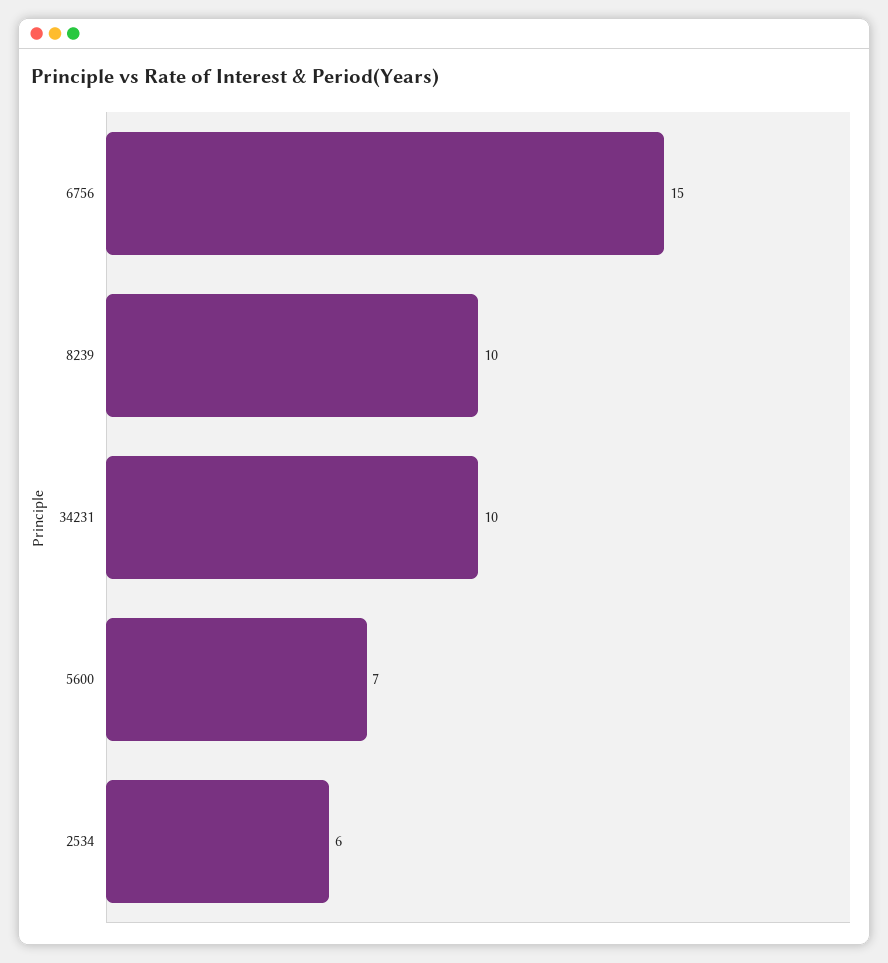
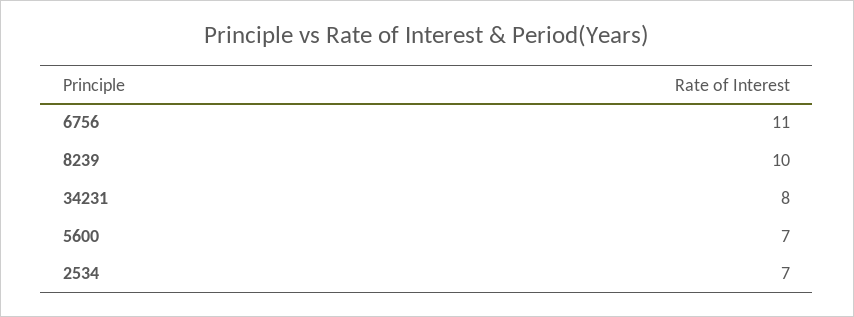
6756: 15 -> 11
34231: 10 -> 8
2534: 6 -> 7

